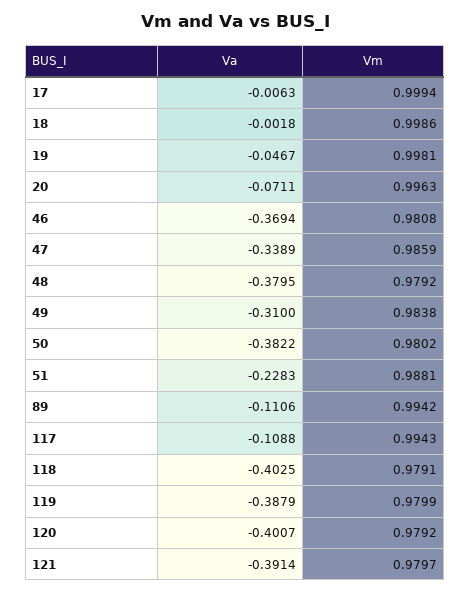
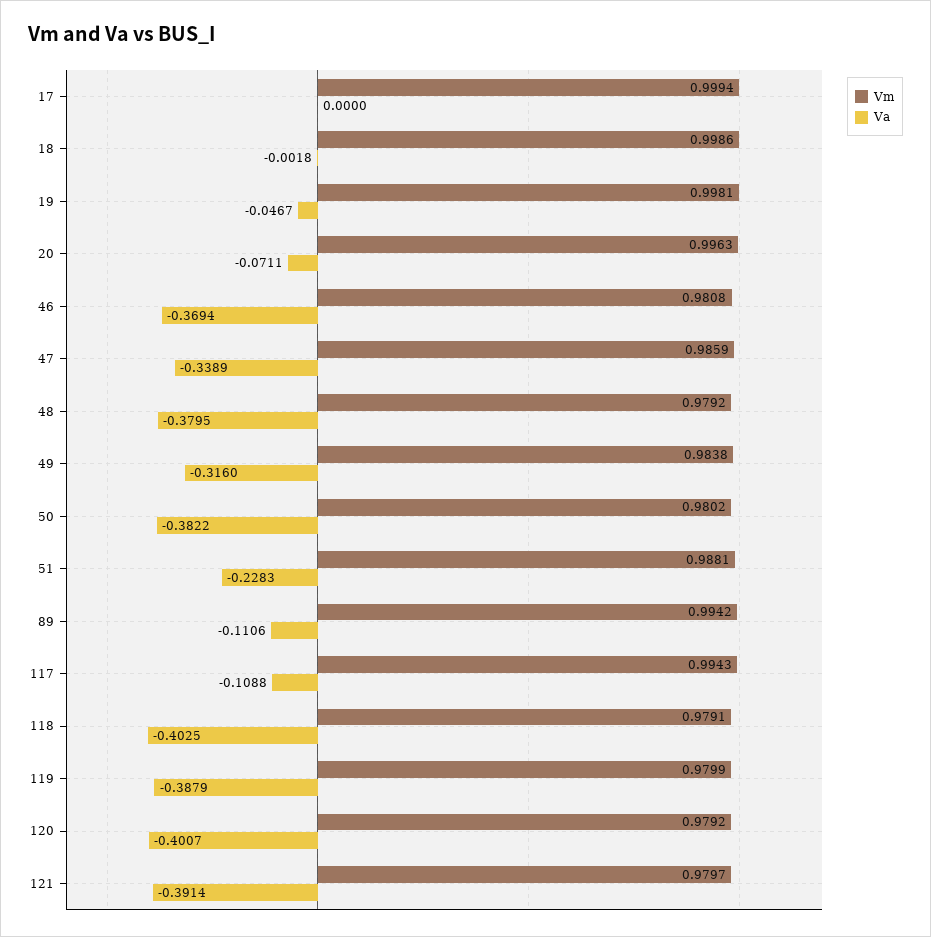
Va, 17: -0.0063 -> 0
Va, 49: -0.31 -> -0.316

